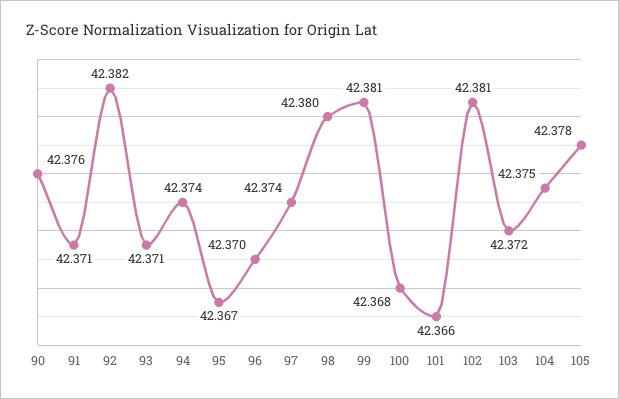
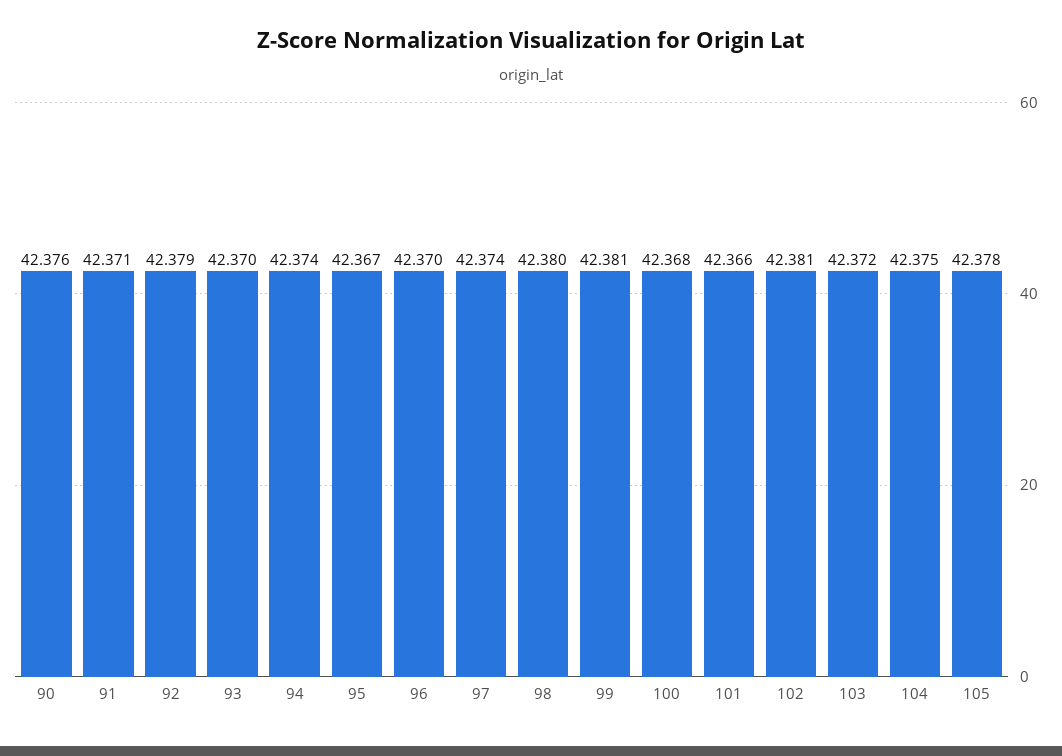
92: 42.382 -> 42.379
93: 42.371 -> 42.37

